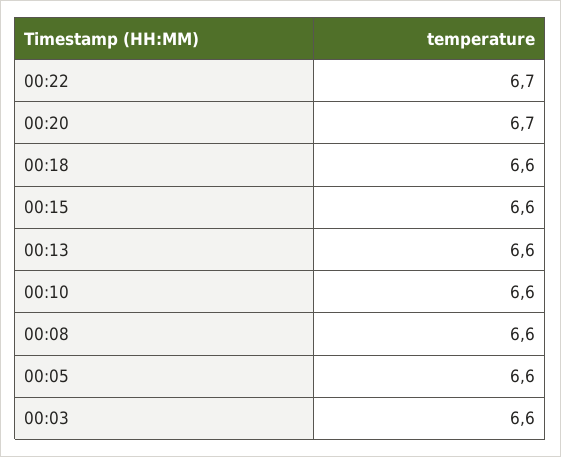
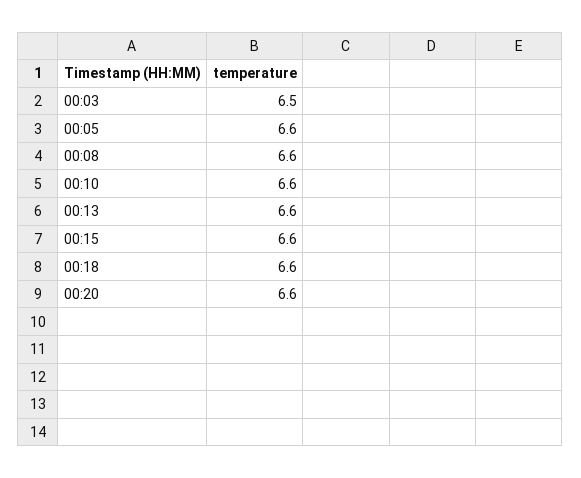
00:22: 6.7 -> none
00:20: 6.7 -> 6.6
00:03: 6.6 -> 6.5

